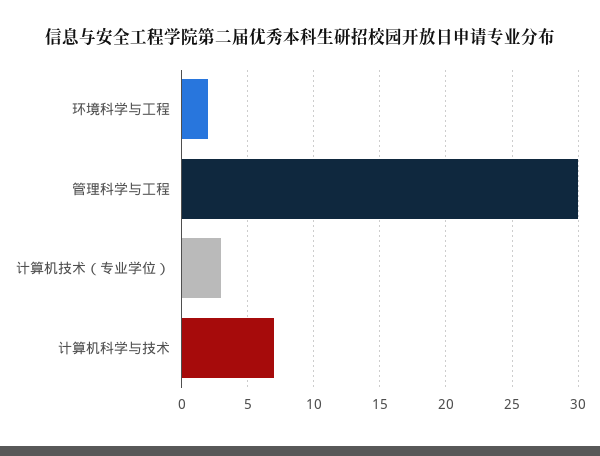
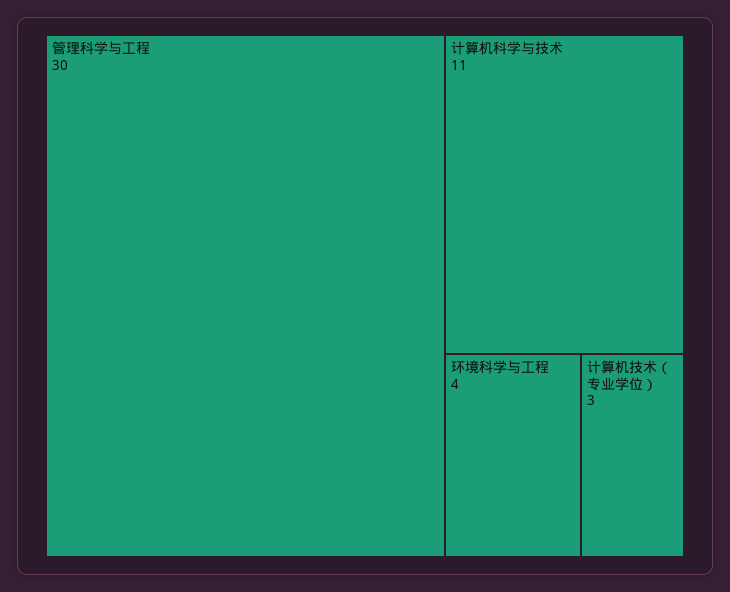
环境科学与工程: 2 -> 4
计算机科学与技术: 7 -> 11

